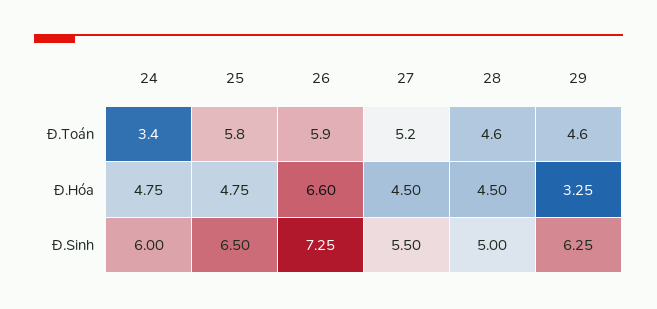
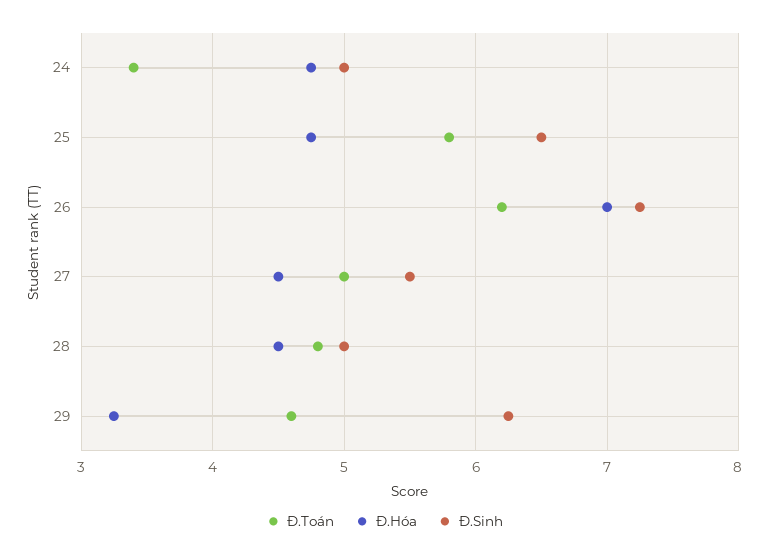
Đ.Toán, 26: 5.9 -> 6.2
Đ.Toán, 27: 5.2 -> 5
Đ.Toán, 28: 4.6 -> 4.8
Đ.Hóa, 26: 6.6 -> 7
Đ.Sinh, 24: 6 -> 5

